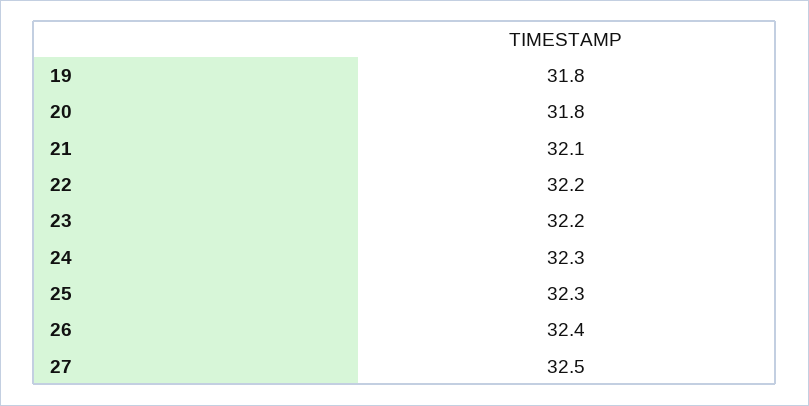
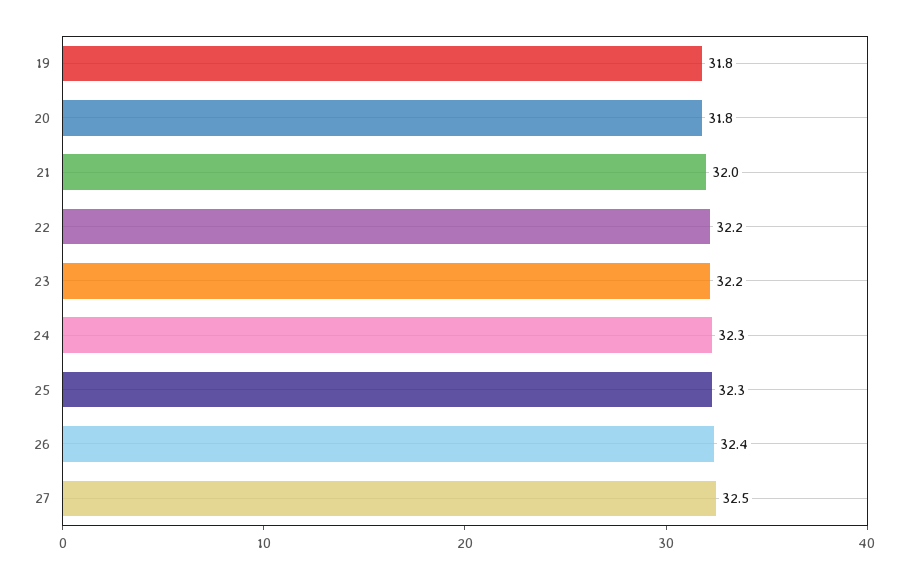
21: 32.1 -> 32

